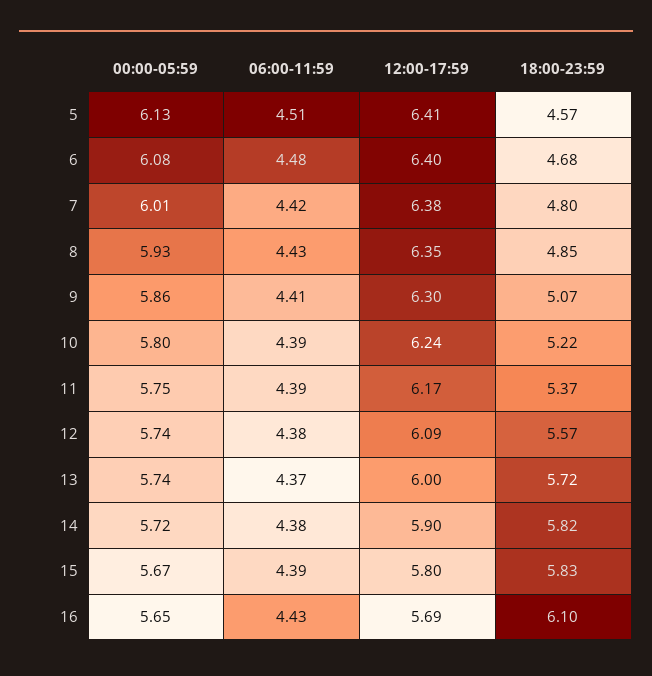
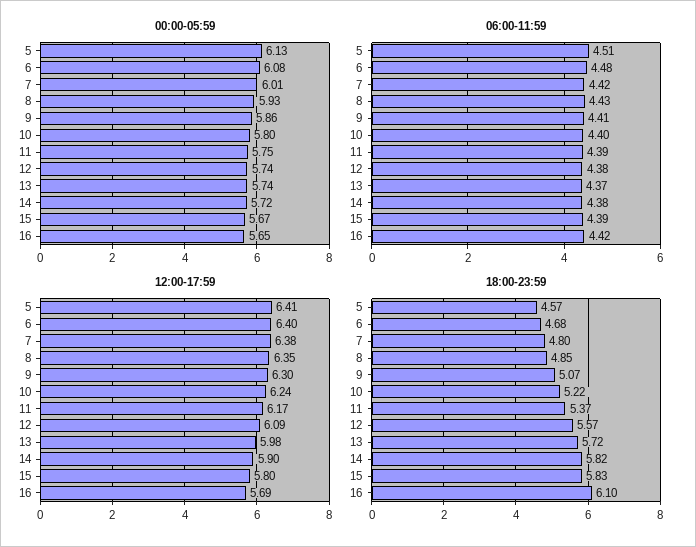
06:00-11:59, 10: 4.39 -> 4.4
12:00-17:59, 13: 6 -> 5.98
06:00-11:59, 16: 4.43 -> 4.42

